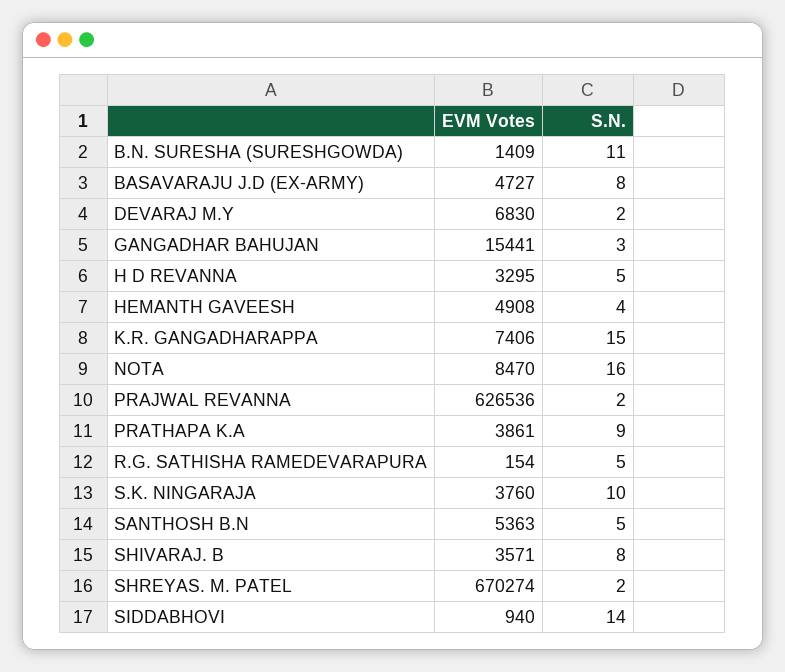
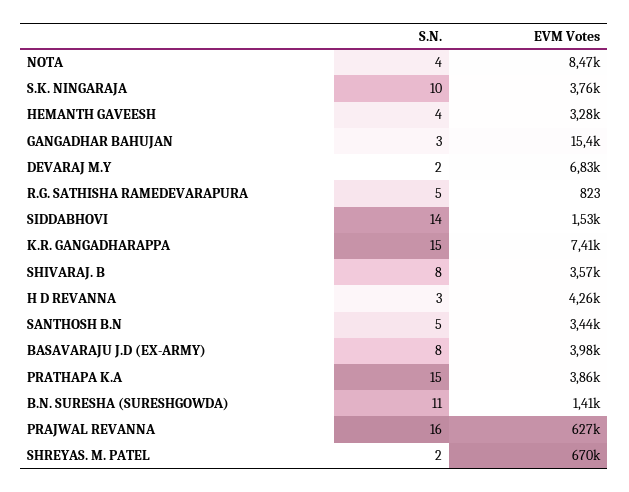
EVM Votes, BASAVARAJU J.D (EX-ARMY): 4727 -> 3980
EVM Votes, H D REVANNA: 3295 -> 4260
S.N., H D REVANNA: 5 -> 3
EVM Votes, HEMANTH GAVEESH: 4908 -> 3280
S.N., NOTA: 16 -> 4
S.N., PRAJWAL REVANNA: 2 -> 16
S.N., PRATHAPA K.A: 9 -> 15
EVM Votes, R.G. SATHISHA RAMEDEVARAPURA: 154 -> 823
EVM Votes, SANTHOSH B.N: 5363 -> 3440
EVM Votes, SIDDABHOVI: 940 -> 1530

